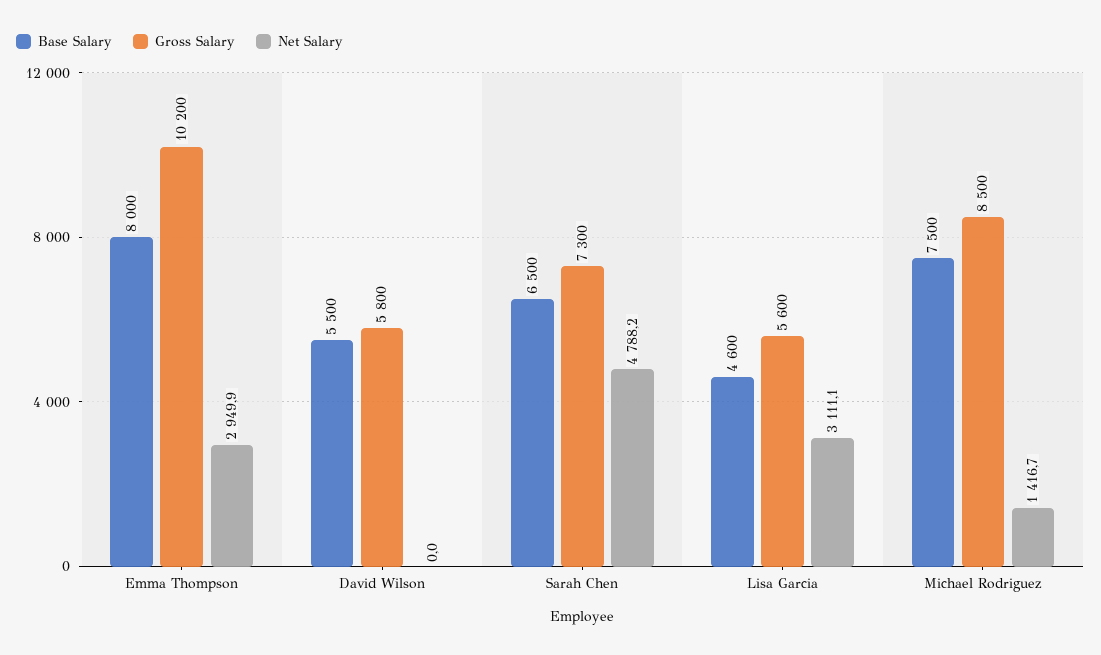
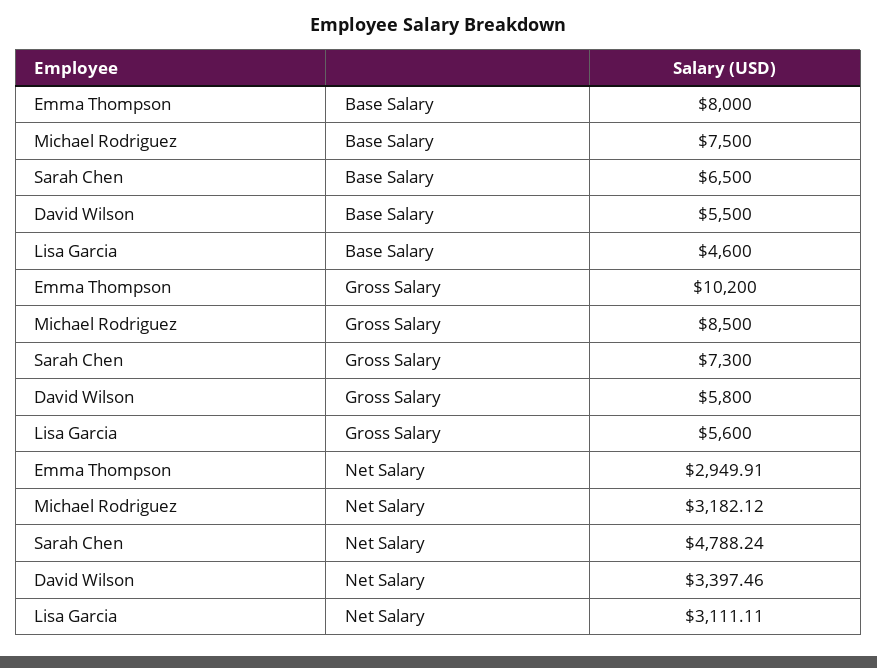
Net Salary, David Wilson: 0 -> 3397.46
Net Salary, Michael Rodriguez: 1416.7 -> 3182.12

